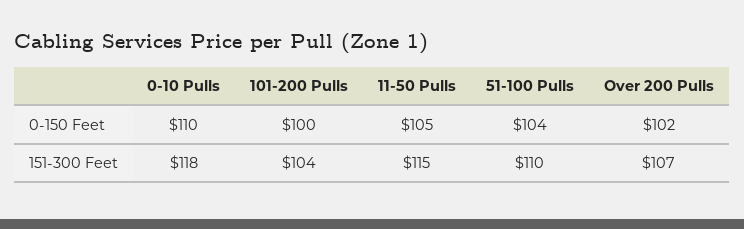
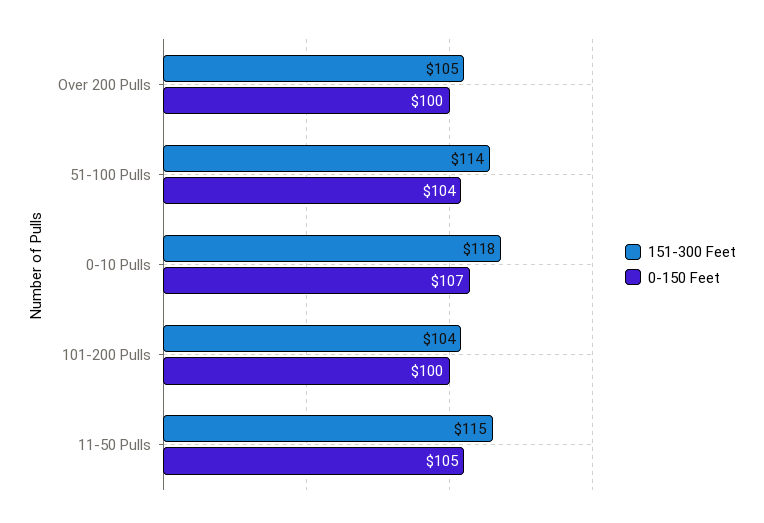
0-150 Feet, 0-10 Pulls: 110 -> 107
0-150 Feet, Over 200 Pulls: 102 -> 100
151-300 Feet, 51-100 Pulls: 110 -> 114
151-300 Feet, Over 200 Pulls: 107 -> 105

